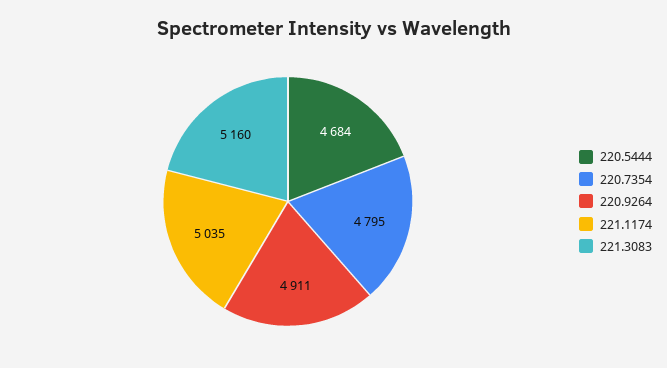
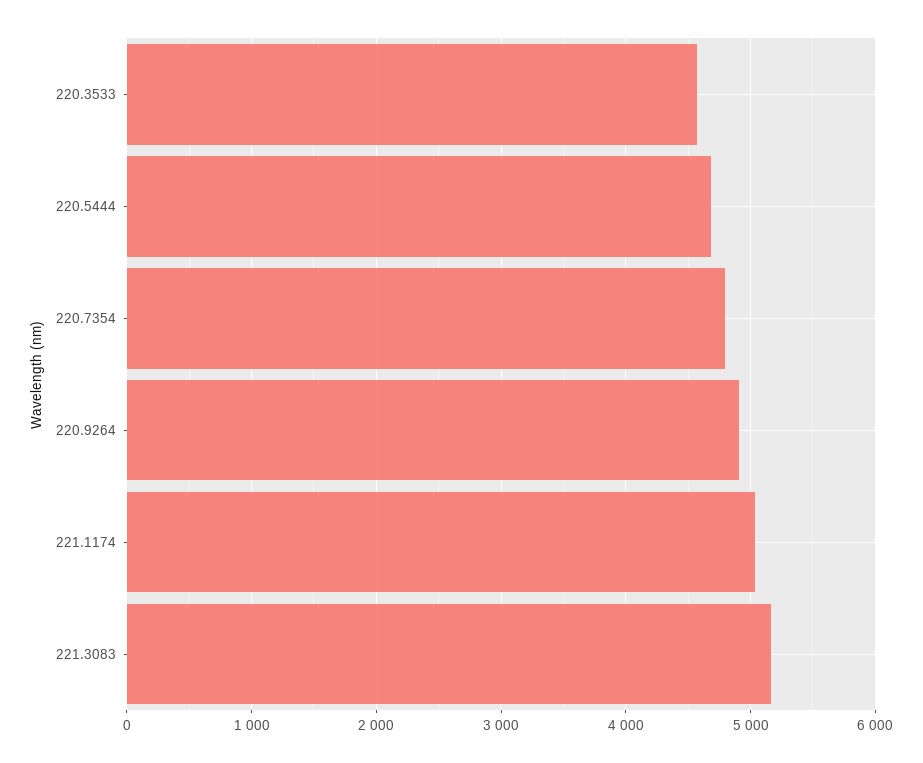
220.3533: none -> 4600

